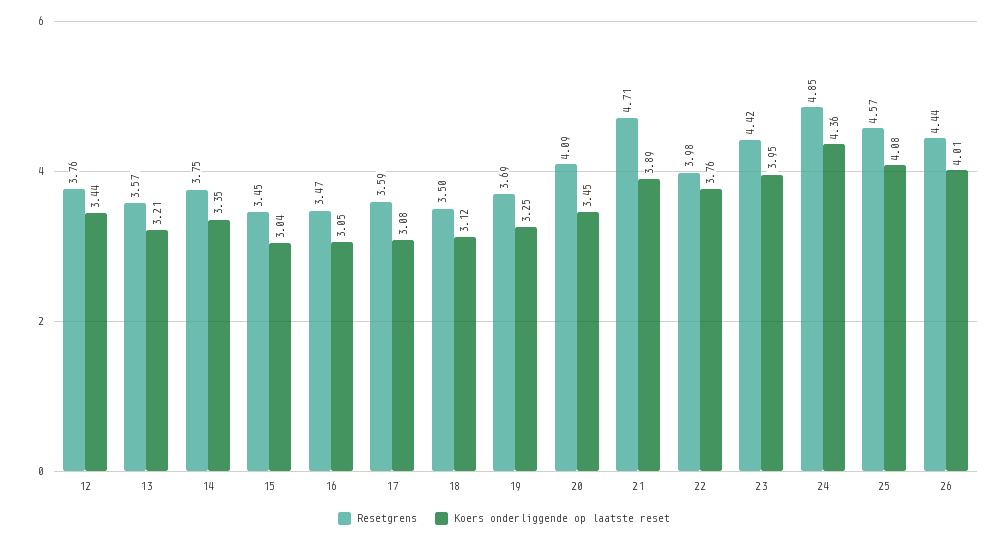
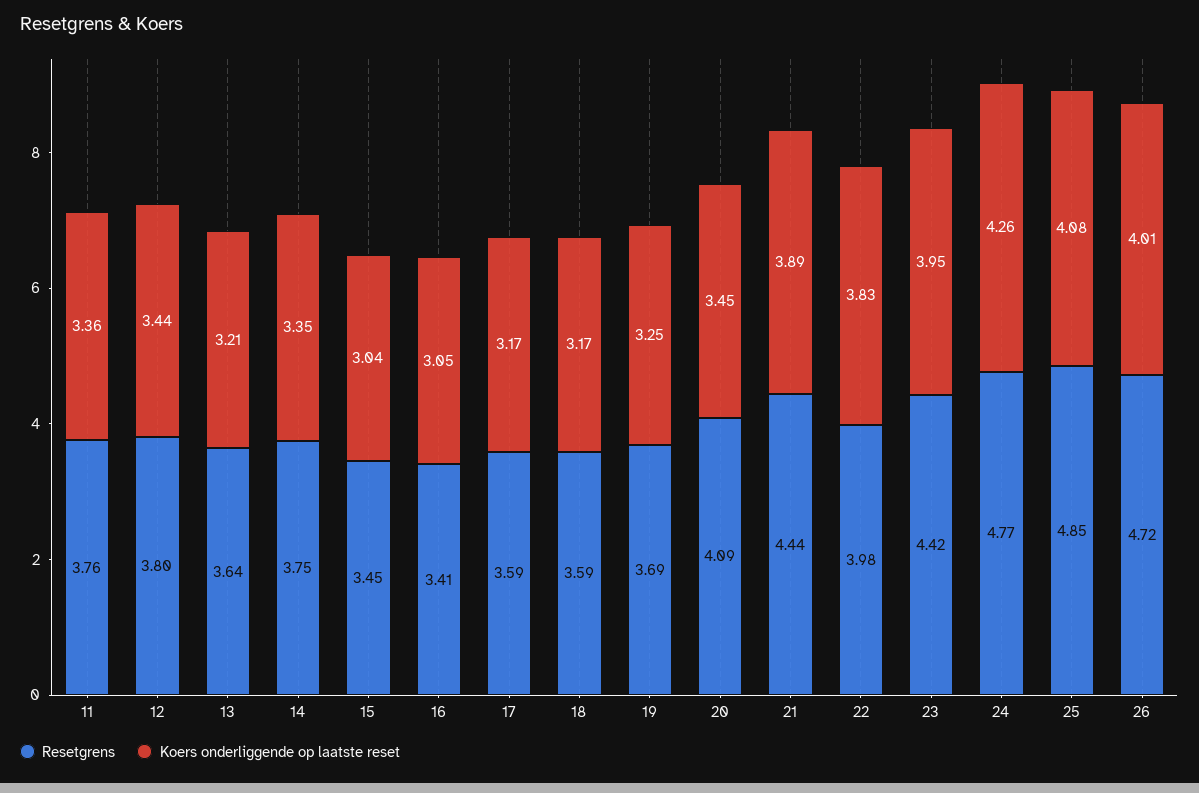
Resetgrens, 12: 3.76 -> 3.8
Resetgrens, 13: 3.57 -> 3.64
Resetgrens, 16: 3.47 -> 3.41
Koers onderliggende op laatste reset, 17: 3.08 -> 3.17
Resetgrens, 18: 3.5 -> 3.59
Koers onderliggende op laatste reset, 18: 3.12 -> 3.17
Resetgrens, 21: 4.71 -> 4.44
Koers onderliggende op laatste reset, 22: 3.76 -> 3.83
Resetgrens, 24: 4.85 -> 4.77
Koers onderliggende op laatste reset, 24: 4.36 -> 4.26
Resetgrens, 25: 4.57 -> 4.85
Resetgrens, 26: 4.44 -> 4.72
Resetgrens, 11: none -> 3.76
Koers onderliggende op laatste reset, 11: none -> 3.36

